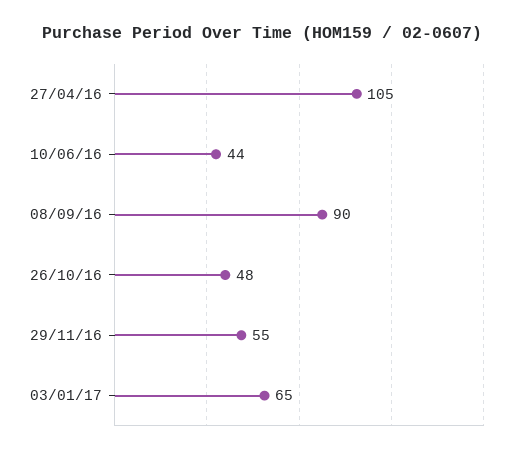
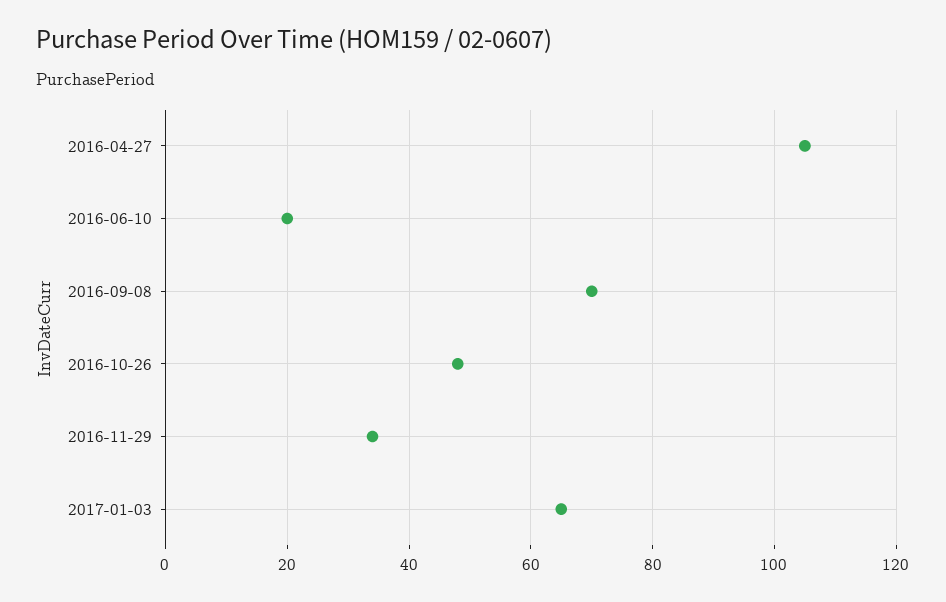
10/06/16: 44 -> 20
08/09/16: 90 -> 70
29/11/16: 55 -> 35

